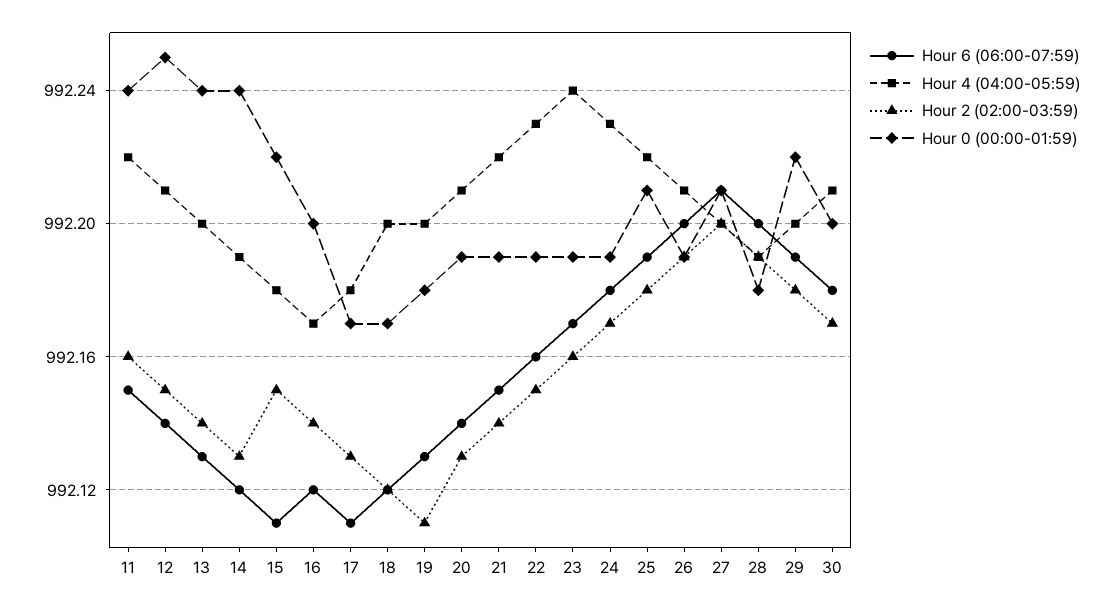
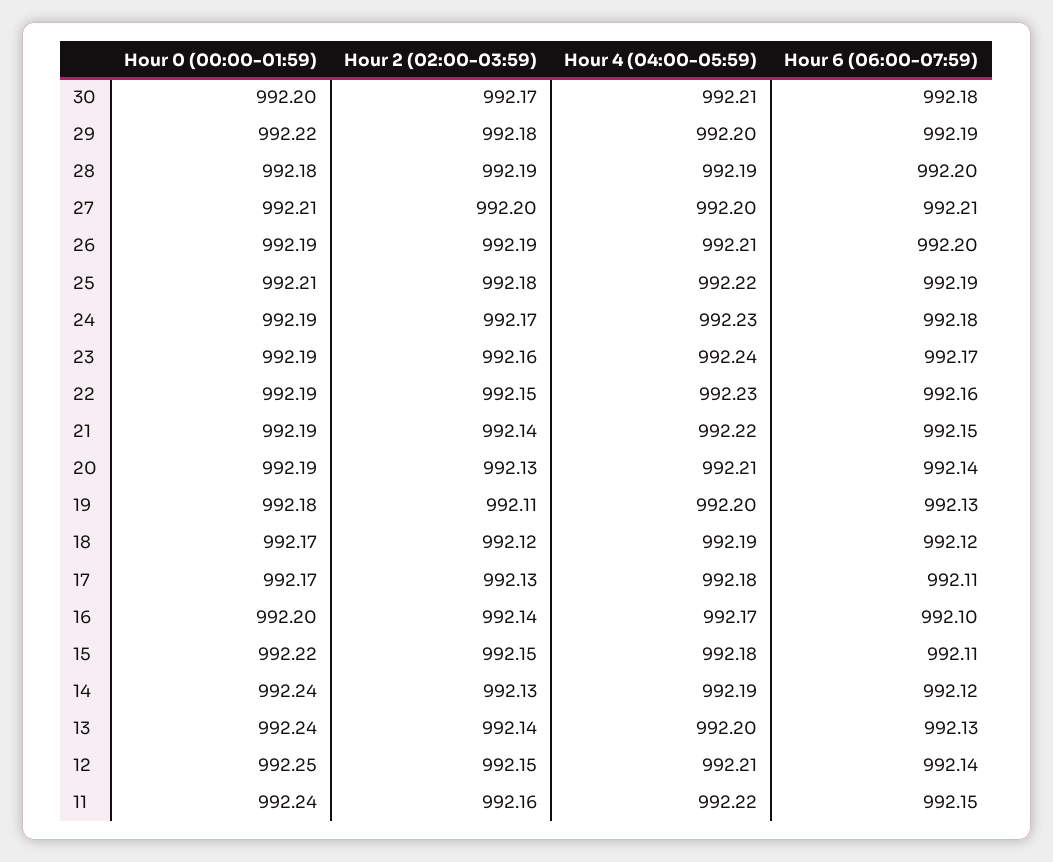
Hour 6 (06:00-07:59), 16: 992.12 -> 992.1
Hour 4 (04:00-05:59), 18: 992.2 -> 992.19

